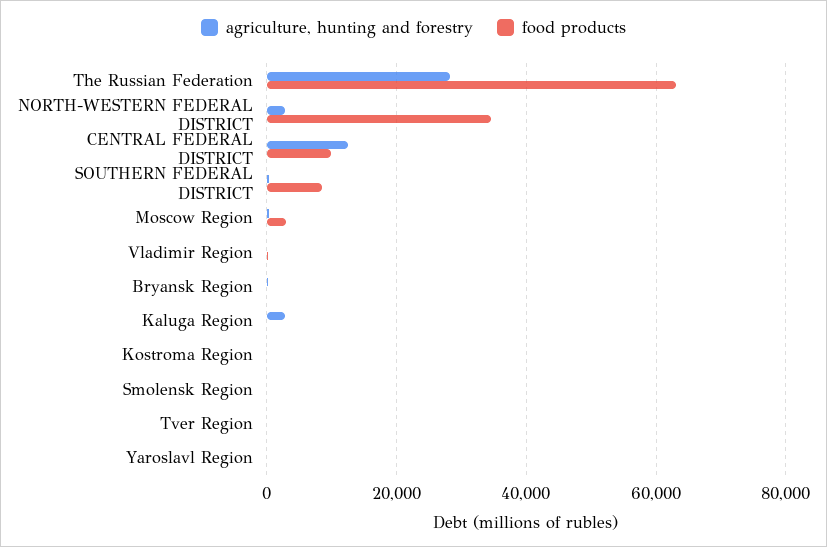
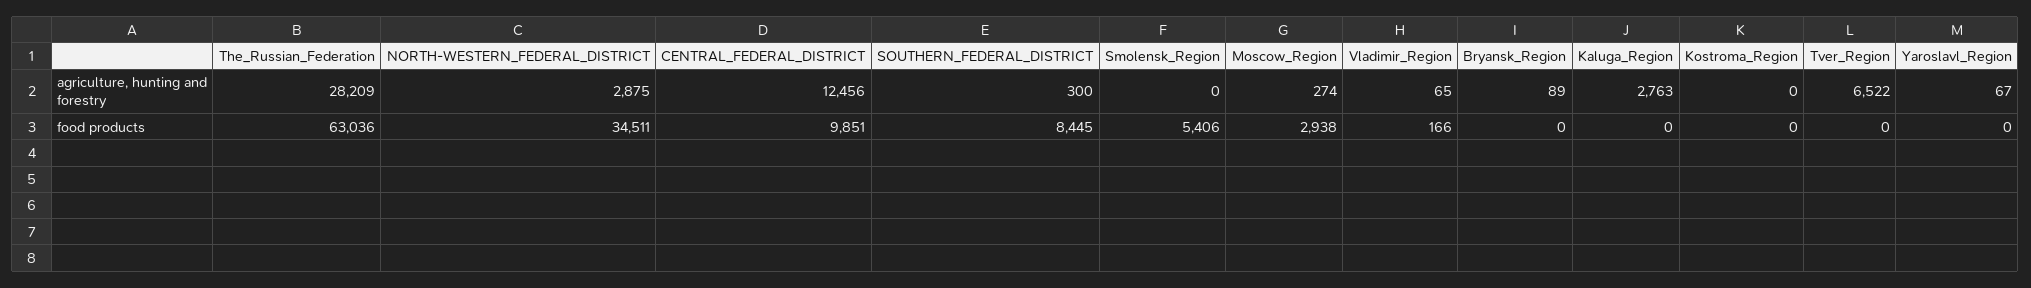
food products, Smolensk Region: 0 -> 5406
agriculture, hunting and forestry, Tver Region: 0 -> 6522

